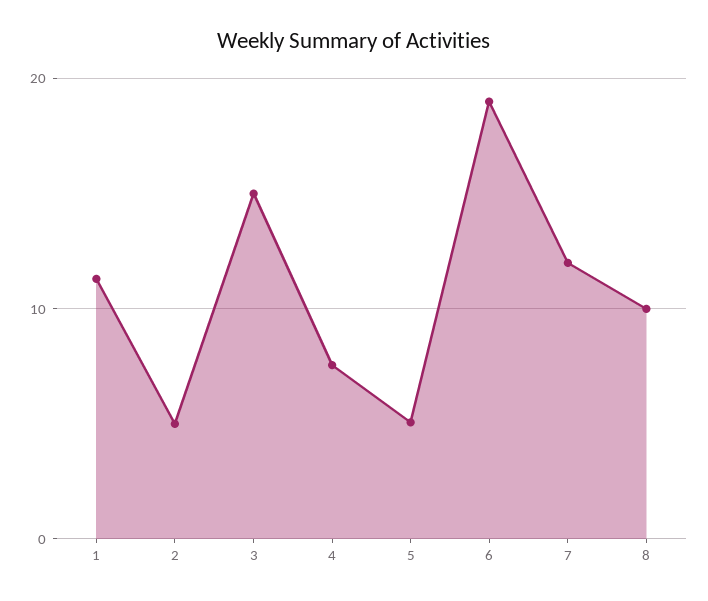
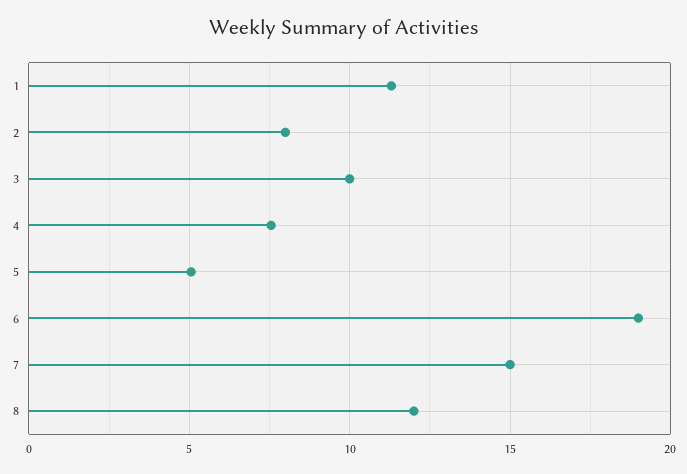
2: 5 -> 8
3: 15 -> 10
7: 12 -> 15
8: 10 -> 12

